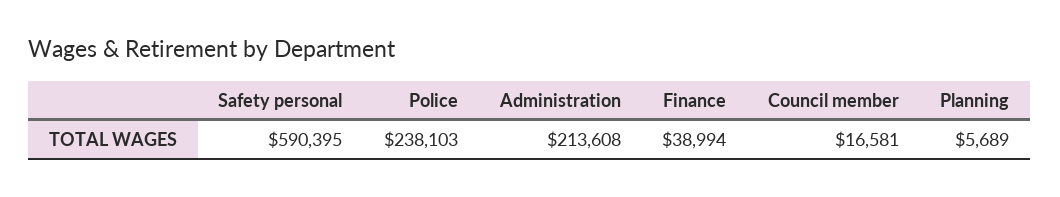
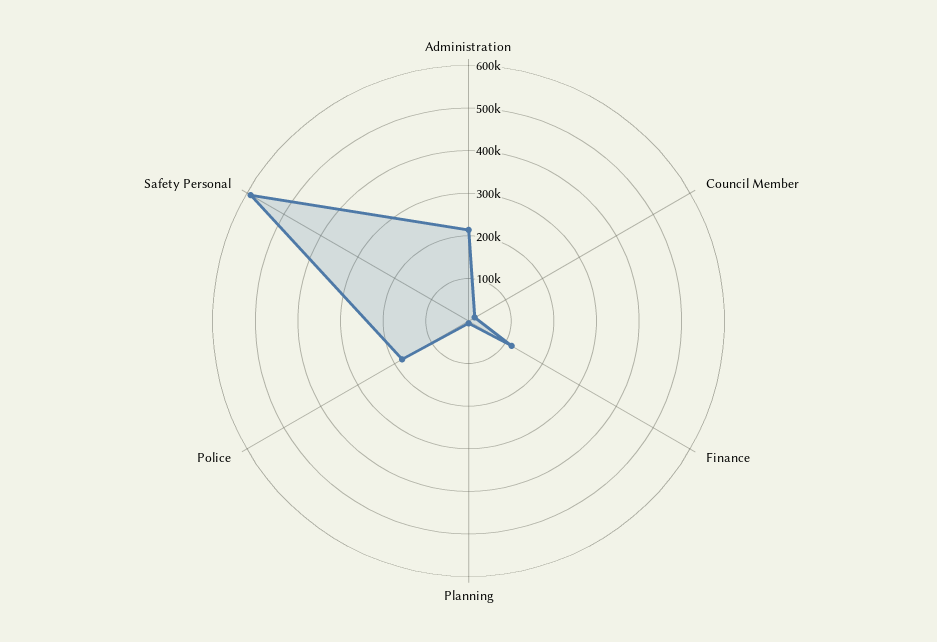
Police: 238103 -> 180000
Finance: 38994 -> 120000

